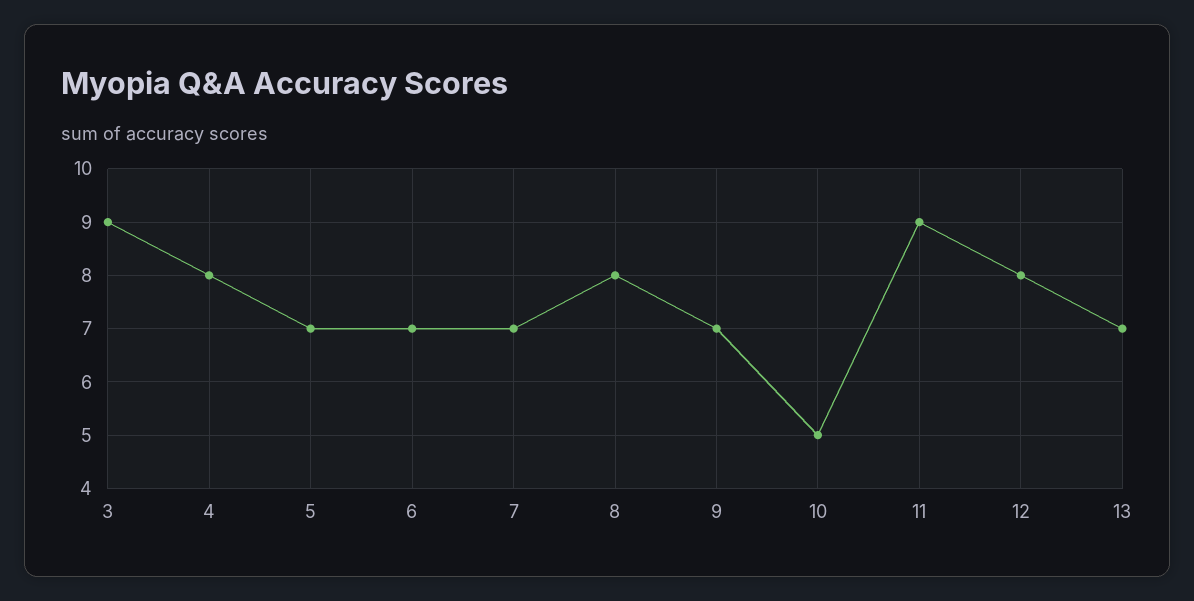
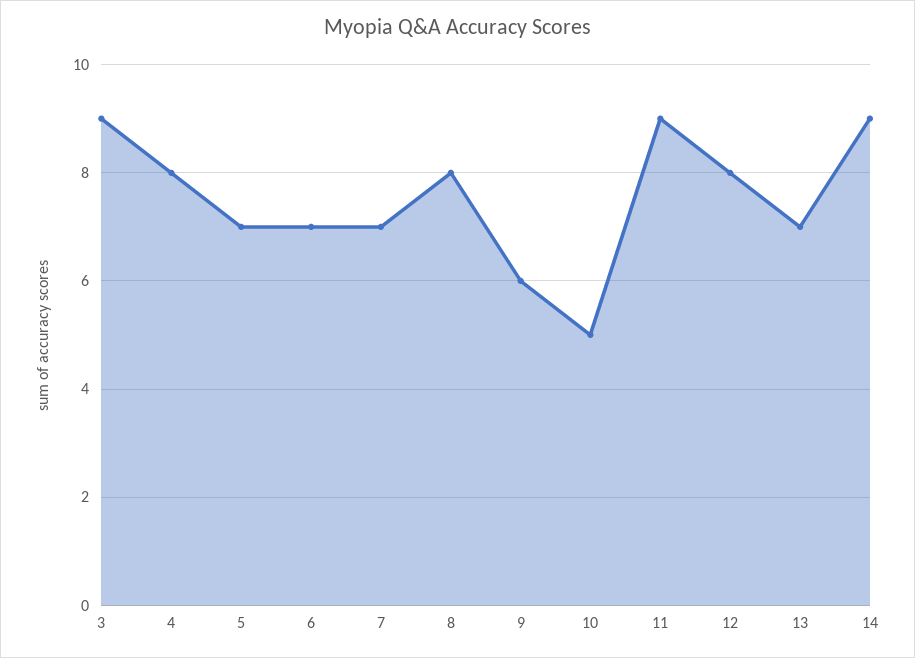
9: 7 -> 6
14: none -> 9

